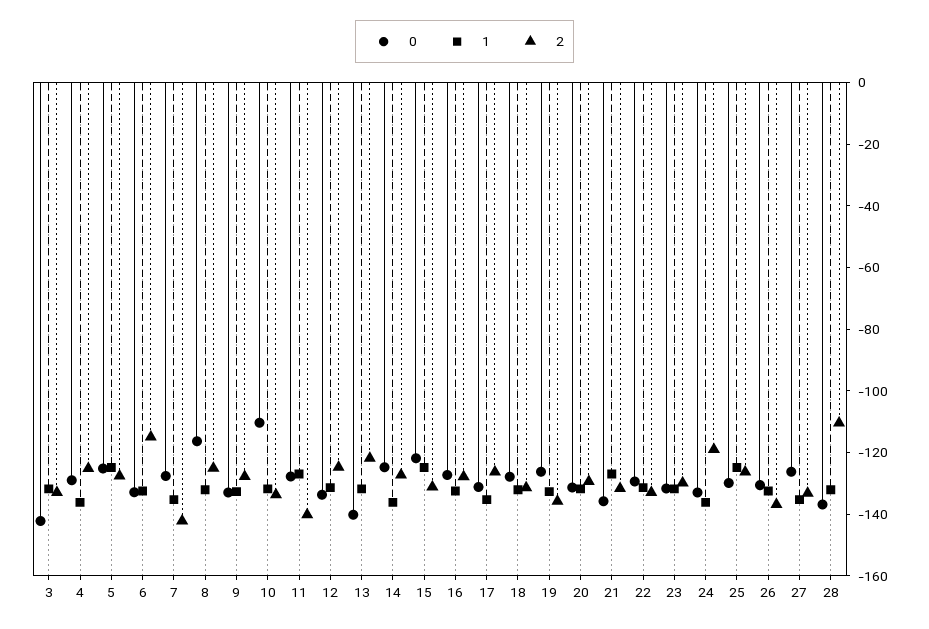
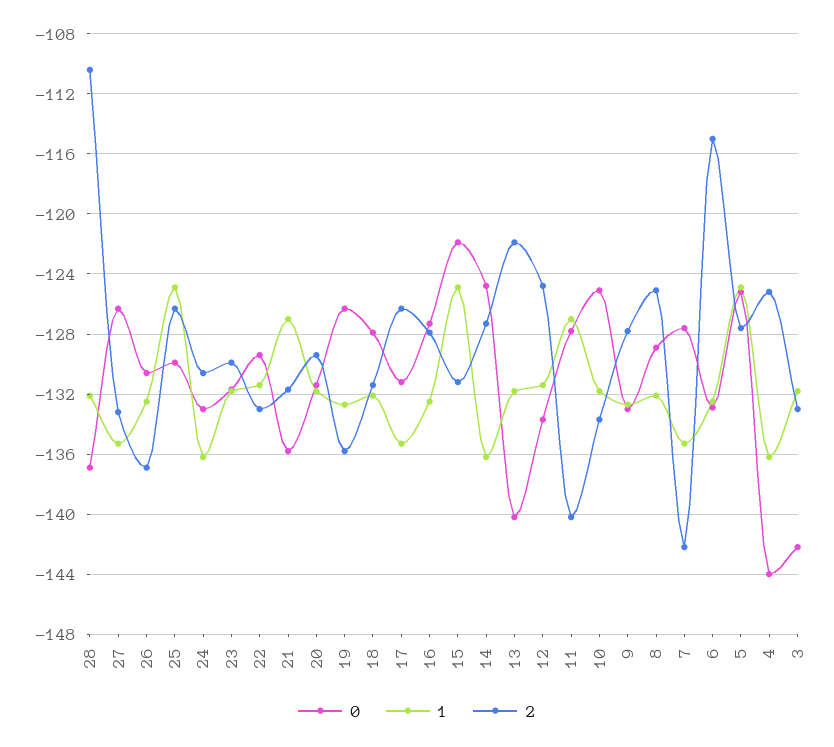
0, 4: -130 -> -144
0, 8: -115 -> -129
0, 10: -110 -> -125
2, 24: -120 -> -130.5

